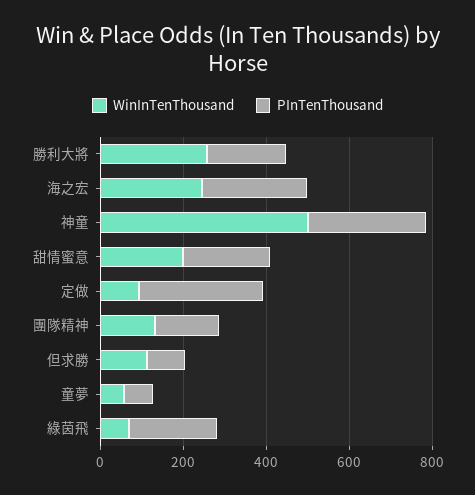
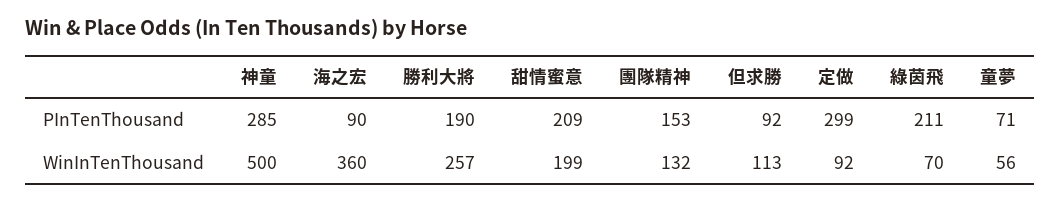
WinInTenThousand, 海之宏: 250 -> 360
PInTenThousand, 海之宏: 250 -> 90

